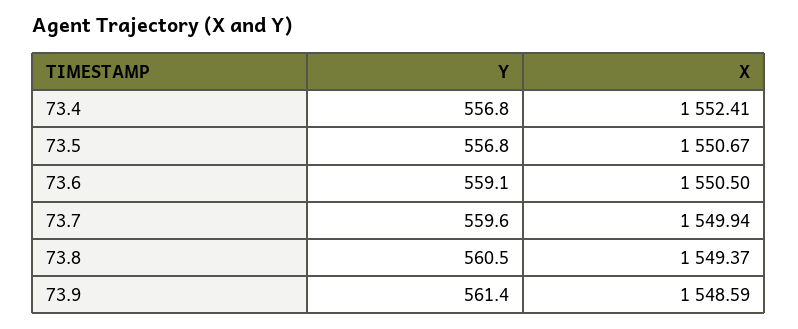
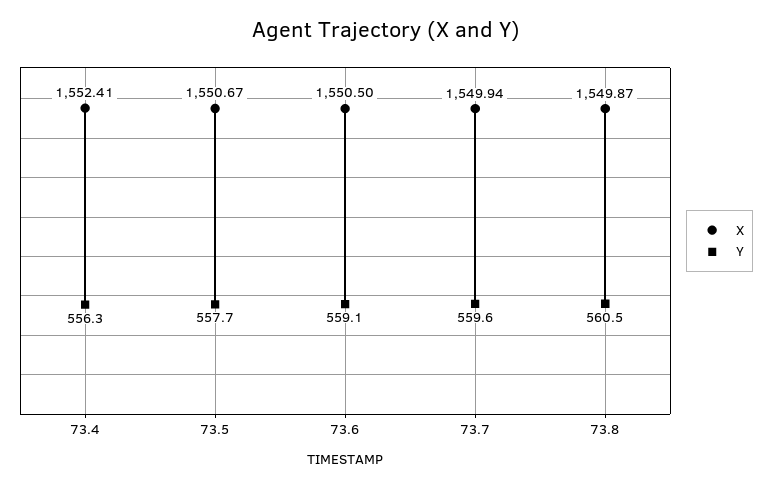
Y, 73.4: 556.8 -> 556.3
Y, 73.5: 556.8 -> 557.7
X, 73.8: 1549.37 -> 1549.87
Y, 73.9: 561.4 -> none
X, 73.9: 1548.59 -> none

